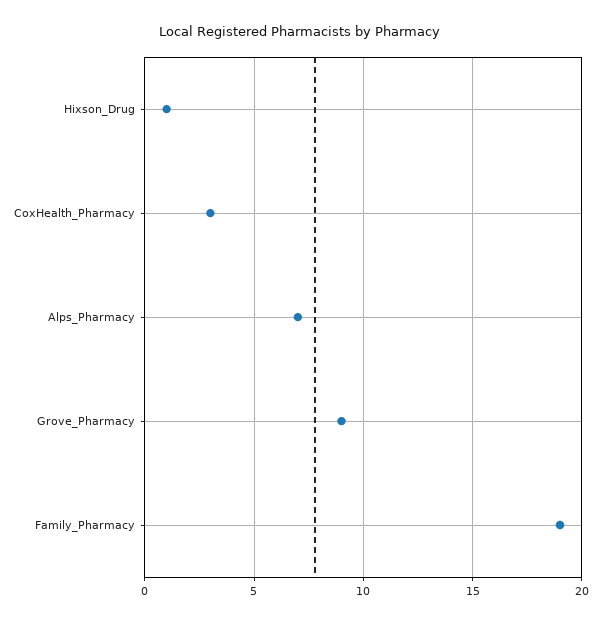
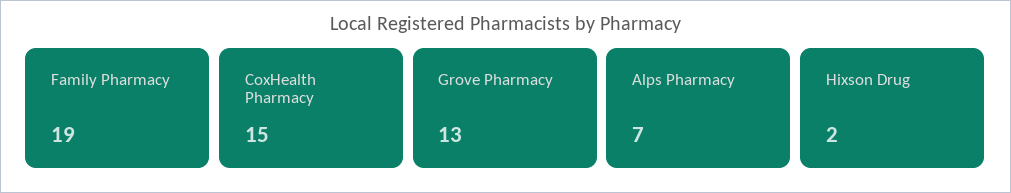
Hixson_Drug: 1 -> 2
CoxHealth_Pharmacy: 3 -> 15
Grove_Pharmacy: 9 -> 13

